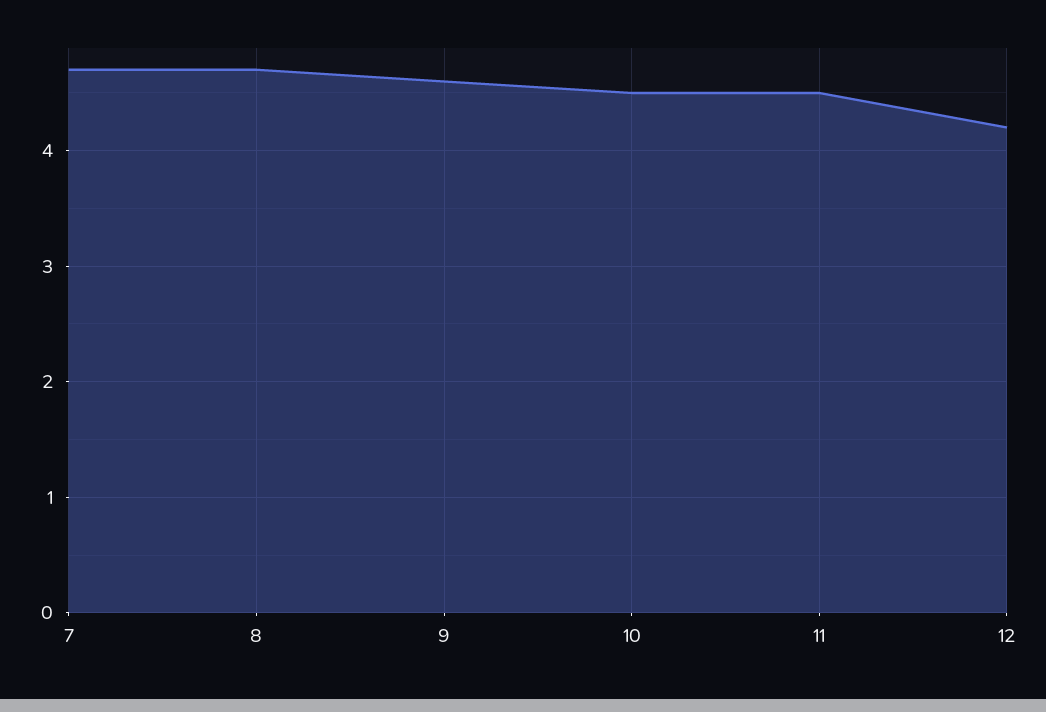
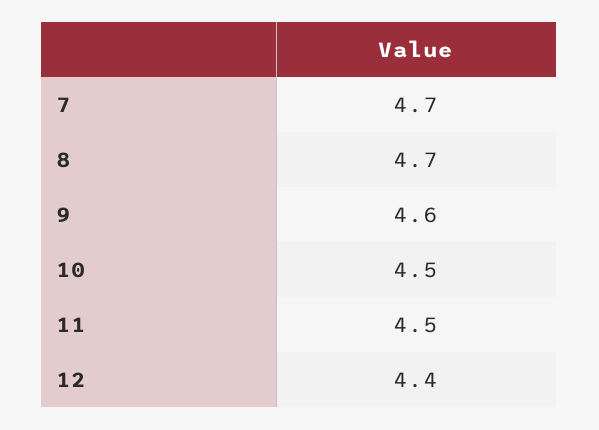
12: 4.2 -> 4.4

